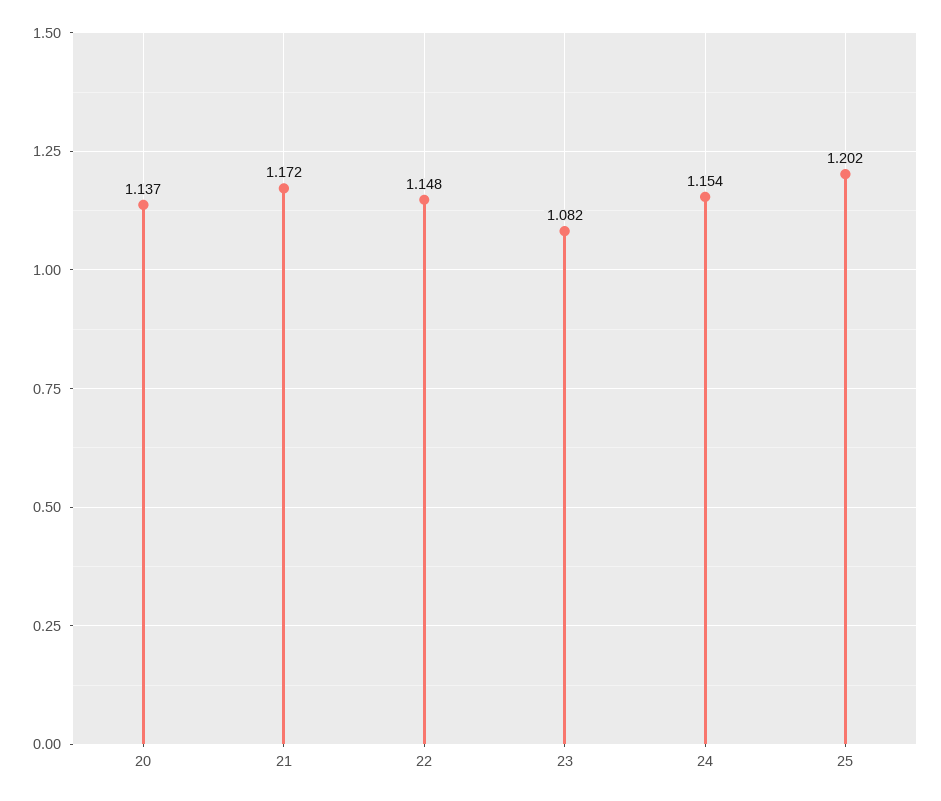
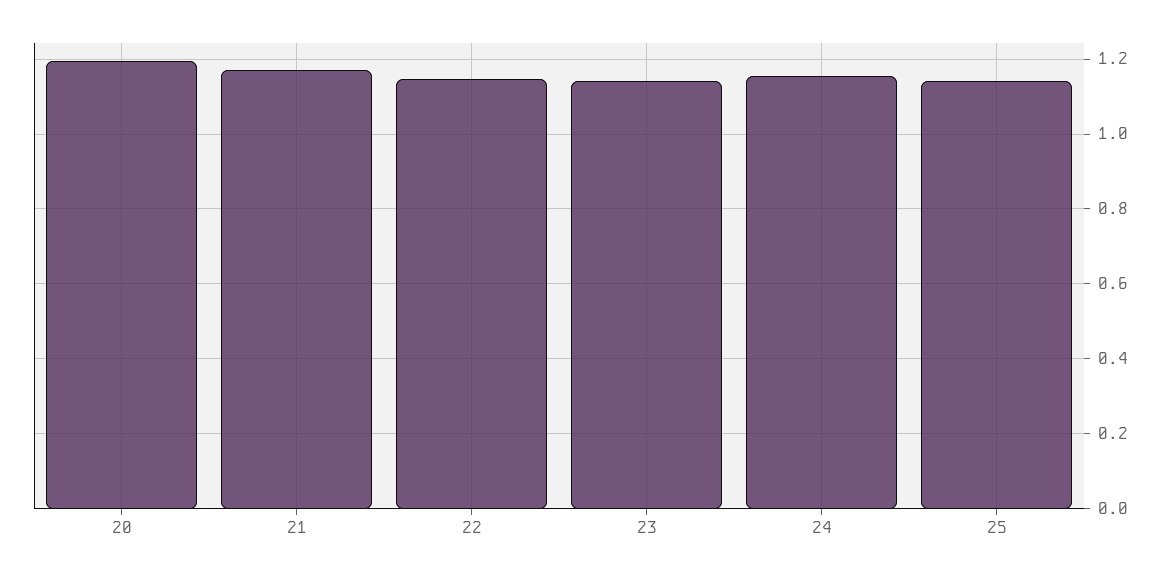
20: 1.137 -> 1.2
23: 1.082 -> 1.14
25: 1.202 -> 1.14

